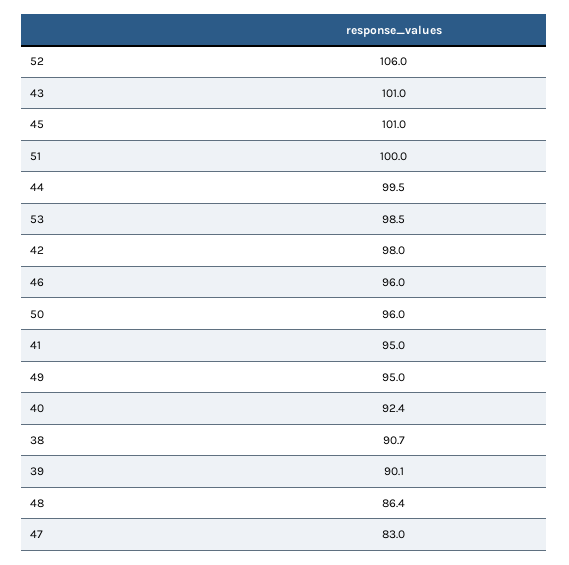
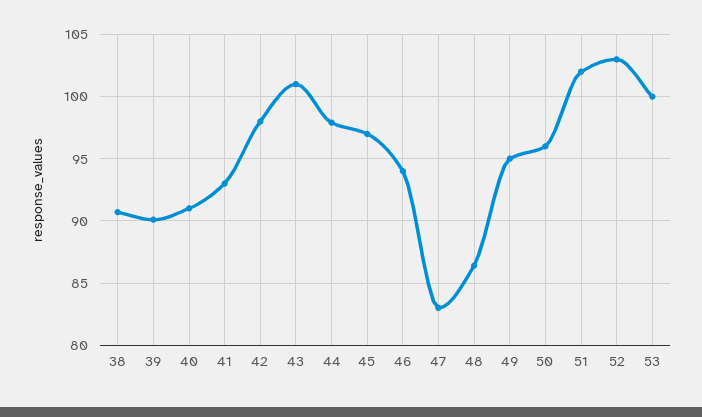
52: 106 -> 103
45: 101 -> 97
51: 100 -> 102
44: 99.5 -> 98
53: 98.5 -> 100
46: 96 -> 94
41: 95 -> 93
40: 92.4 -> 91

